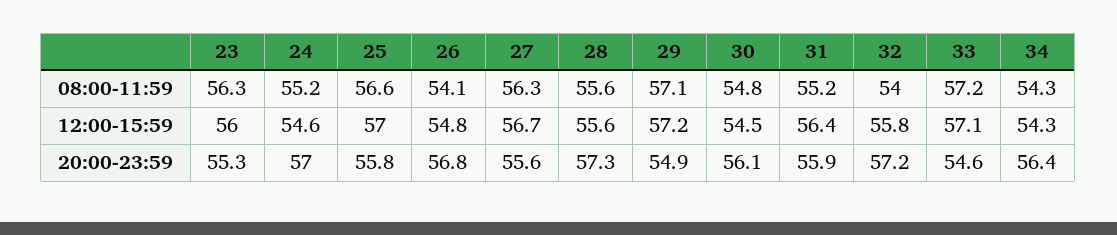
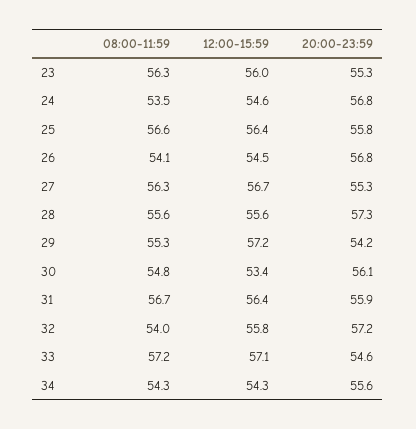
24, 08:00-11:59: 55.2 -> 53.5
29, 08:00-11:59: 57.1 -> 55.3
31, 08:00-11:59: 55.2 -> 56.7
25, 12:00-15:59: 57 -> 56.4
26, 12:00-15:59: 54.8 -> 54.5
30, 12:00-15:59: 54.5 -> 53.4
24, 20:00-23:59: 57 -> 56.8
27, 20:00-23:59: 55.6 -> 55.3
29, 20:00-23:59: 54.9 -> 54.2
34, 20:00-23:59: 56.4 -> 55.6

